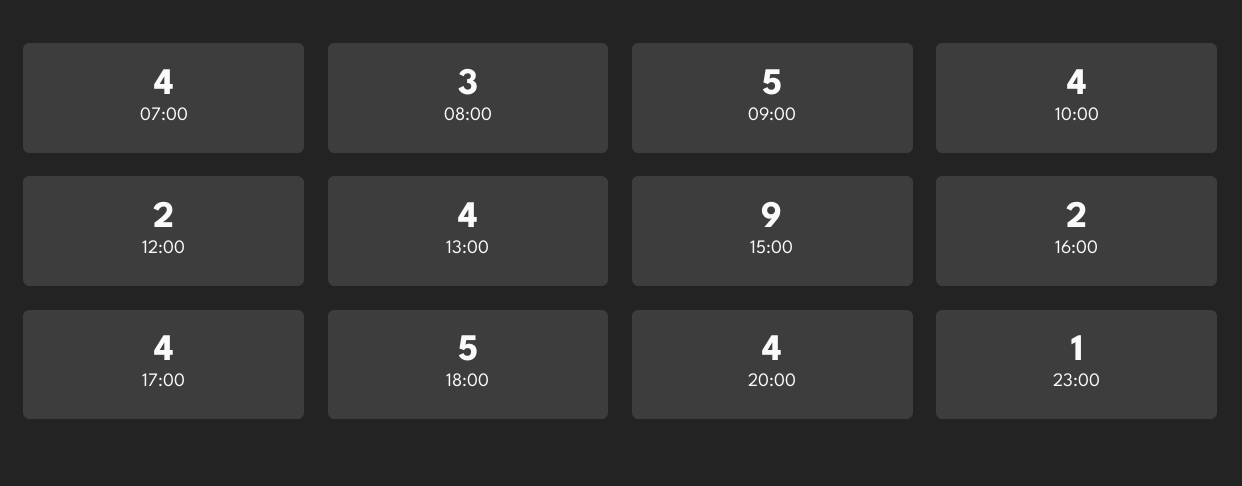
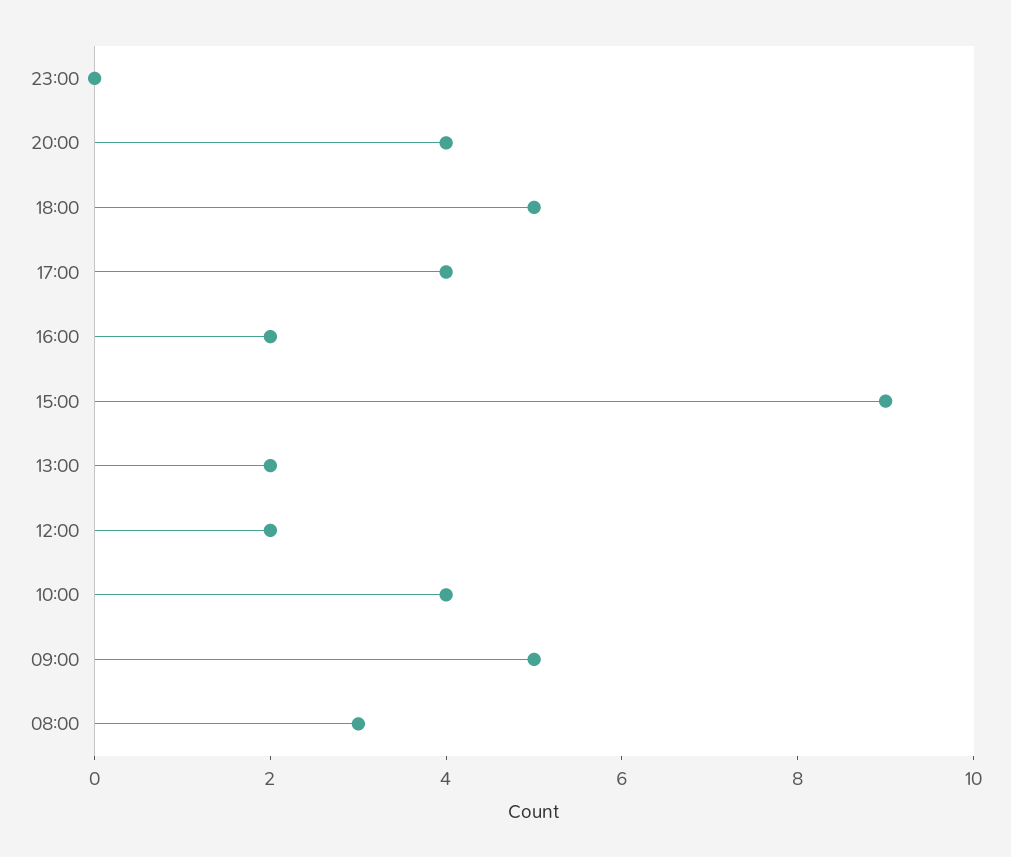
07:00: 4 -> none
13:00: 4 -> 2
23:00: 1 -> 0

